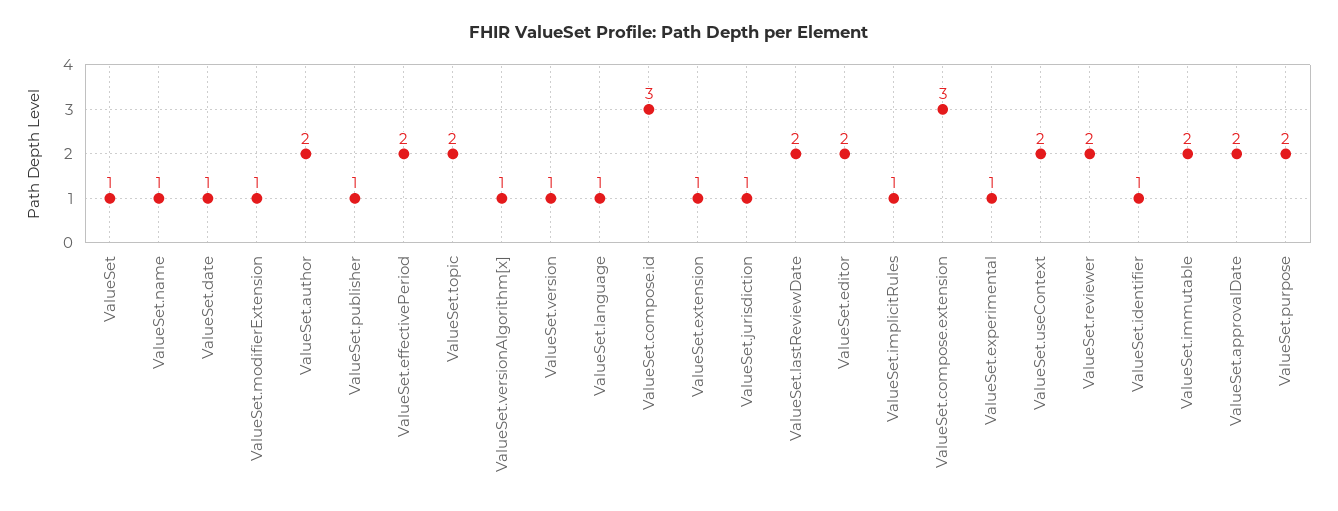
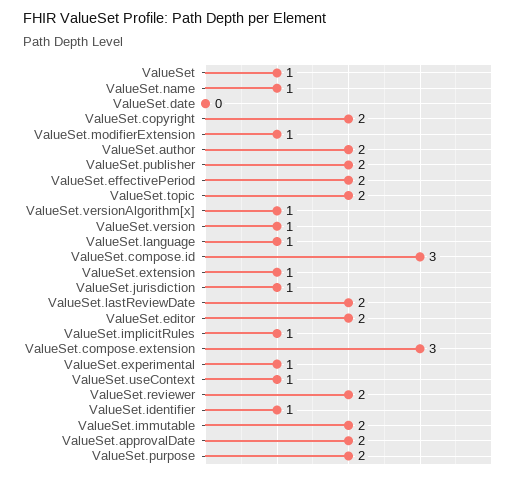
ValueSet.date: 1 -> 0
ValueSet.publisher: 1 -> 2
ValueSet.useContext: 2 -> 1
ValueSet.copyright: none -> 2

